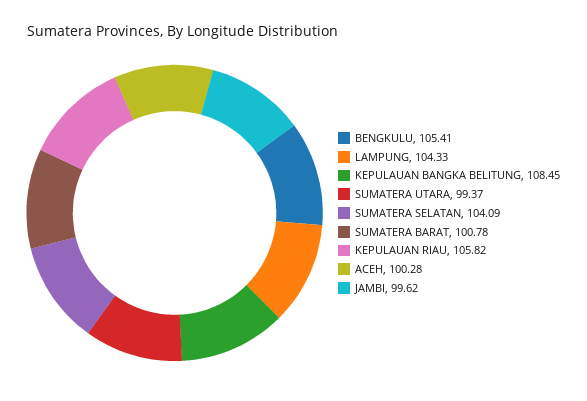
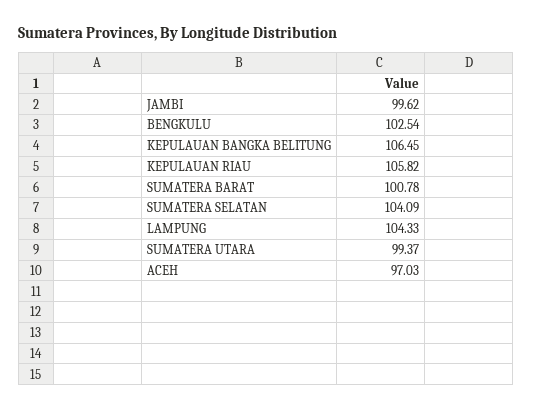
BENGKULU: 105.41 -> 102.54
KEPULAUAN BANGKA BELITUNG: 108.45 -> 106.45
ACEH: 100.28 -> 97.03

